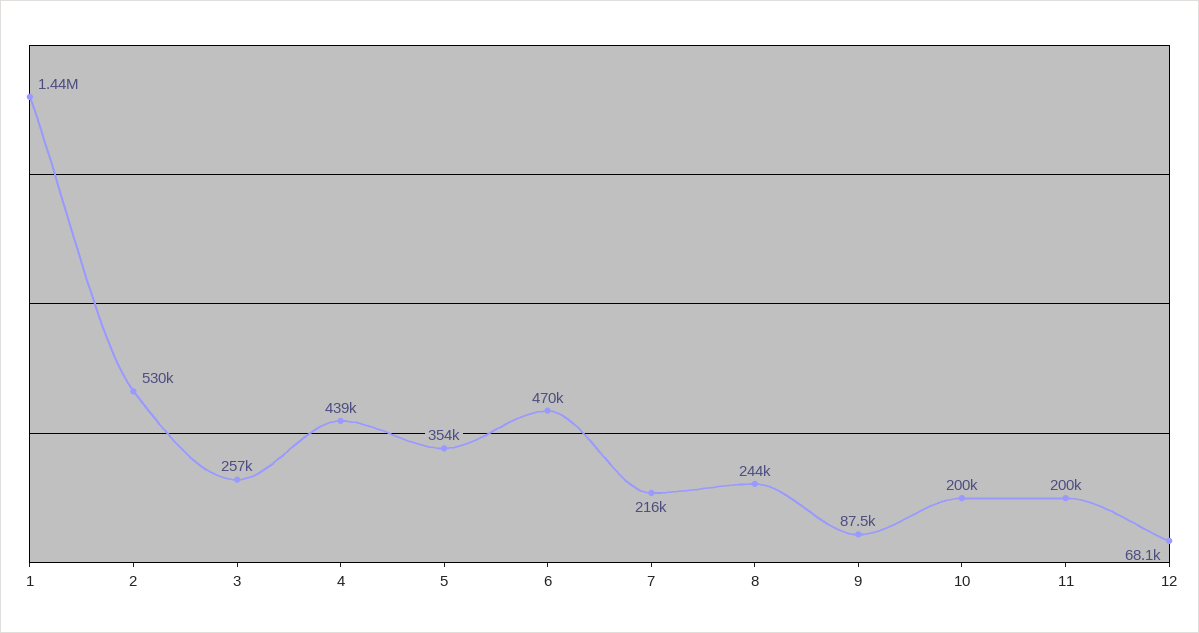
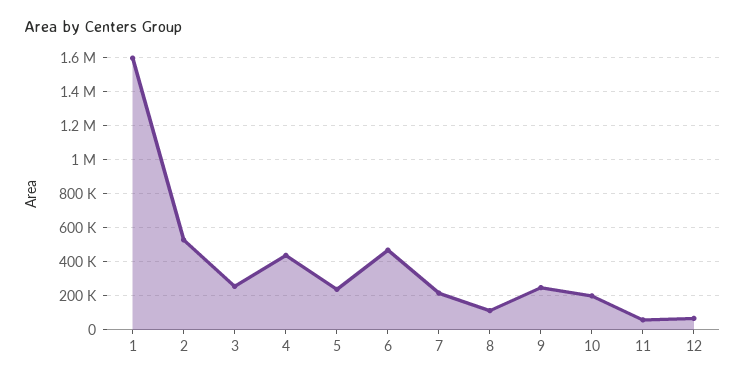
1: 1440000 -> 1600000
5: 354000 -> 250000
8: 244000 -> 100000
9: 87500 -> 250000
11: 200000 -> 50000

